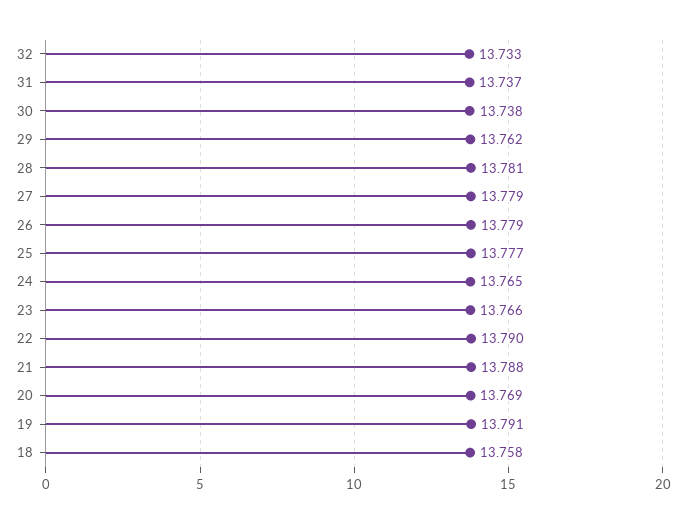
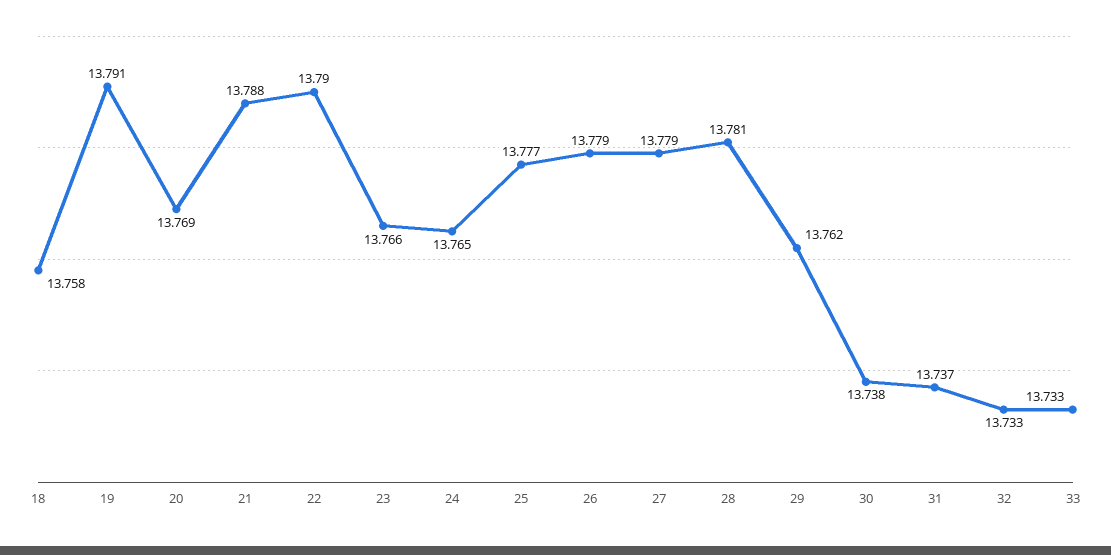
33: none -> 13.733

